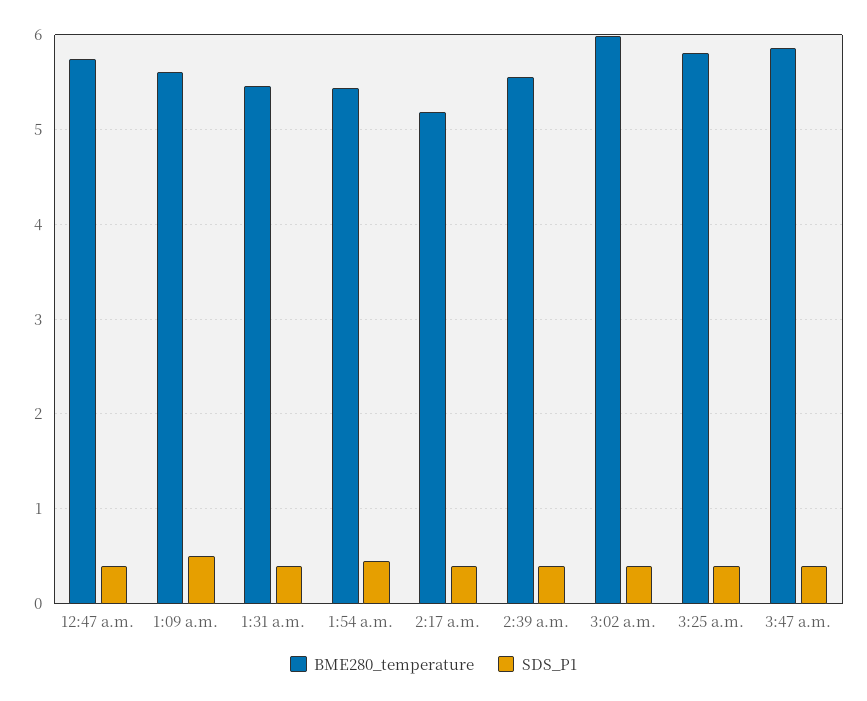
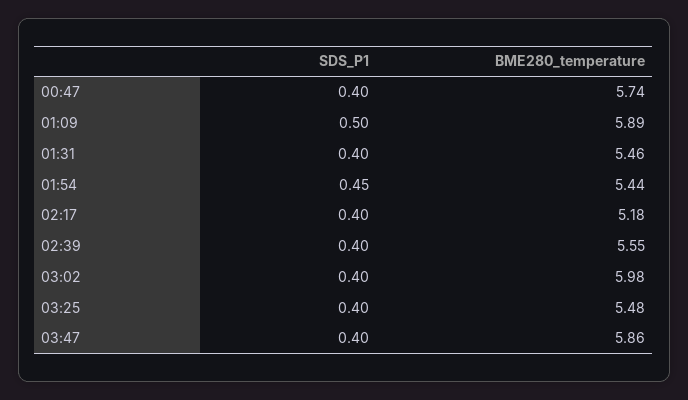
BME280_temperature, 1:09 a.m.: 5.6 -> 5.89
BME280_temperature, 3:25 a.m.: 5.8 -> 5.48

